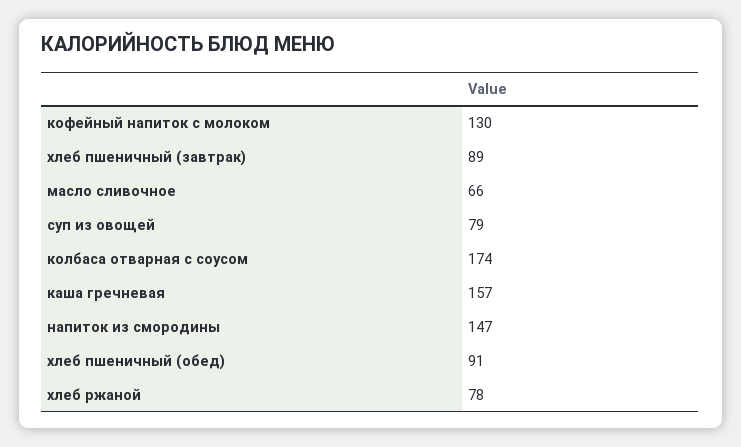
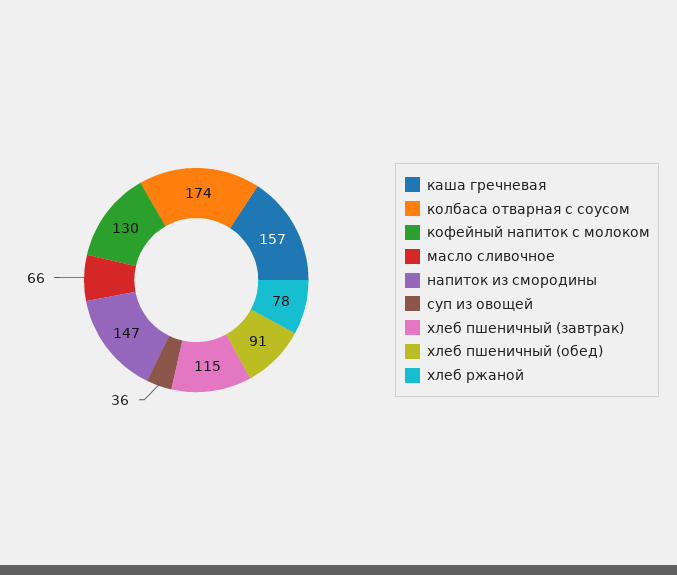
хлеб пшеничный (завтрак): 89 -> 115
суп из овощей: 79 -> 36

